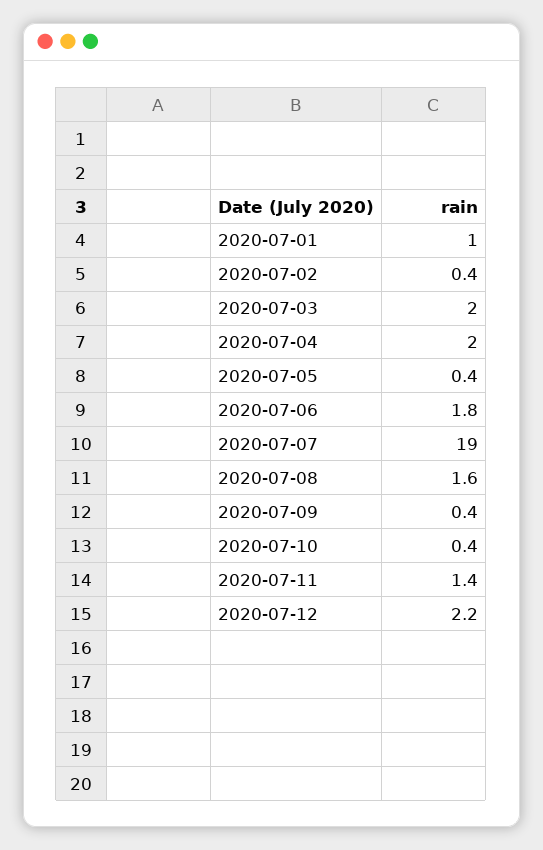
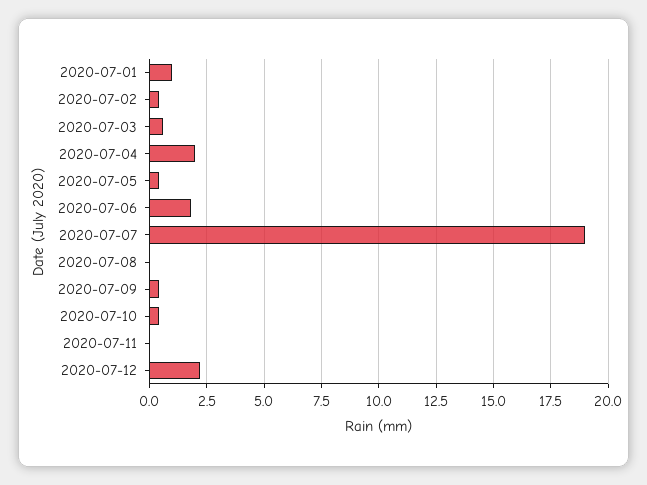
2020-07-03: 2 -> 0.5
2020-07-08: 1.6 -> 0
2020-07-11: 1.4 -> 0

